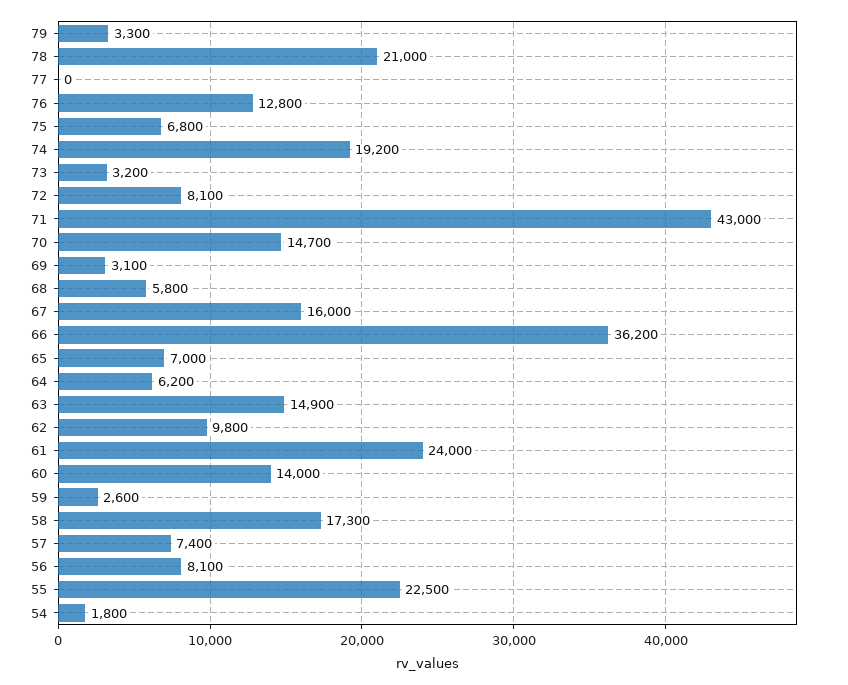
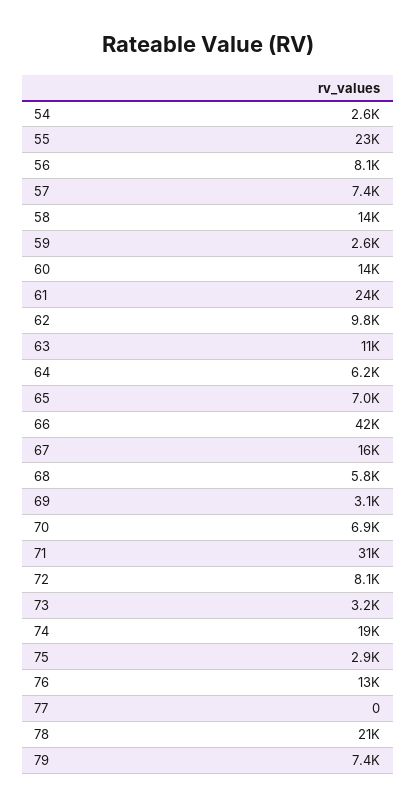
79: 3300 -> 7400
75: 6800 -> 2900
71: 43000 -> 31000
70: 14700 -> 6900
66: 36200 -> 42000
63: 14900 -> 11000
58: 17300 -> 14000
54: 1800 -> 2600

